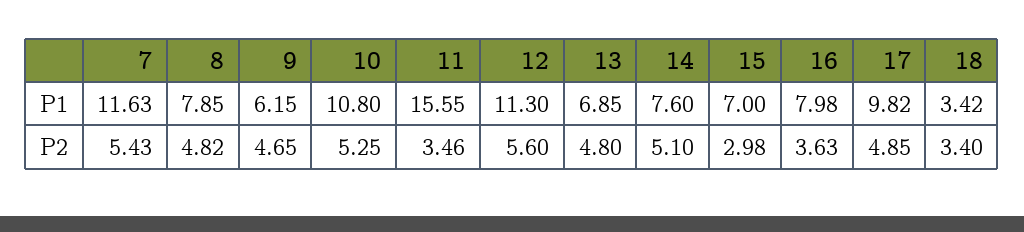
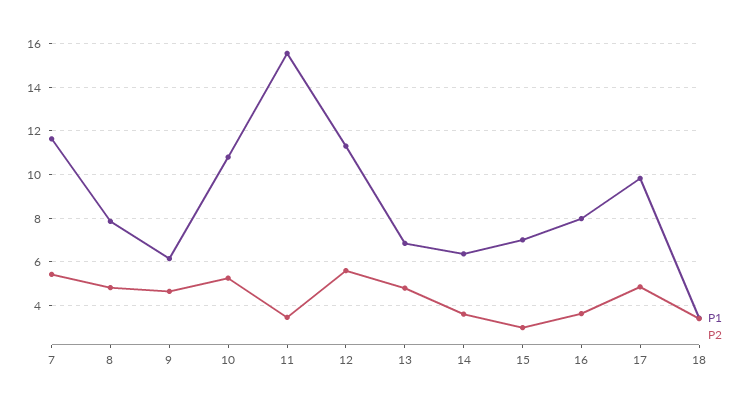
P1, 14: 7.6 -> 6.5
P2, 14: 5.1 -> 3.5

